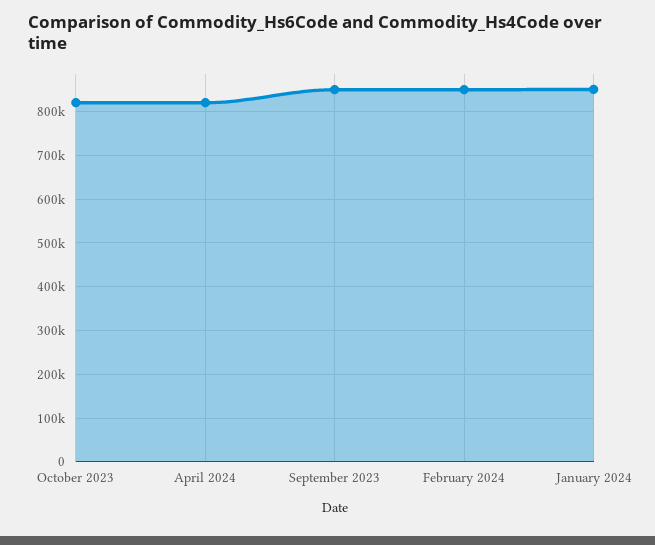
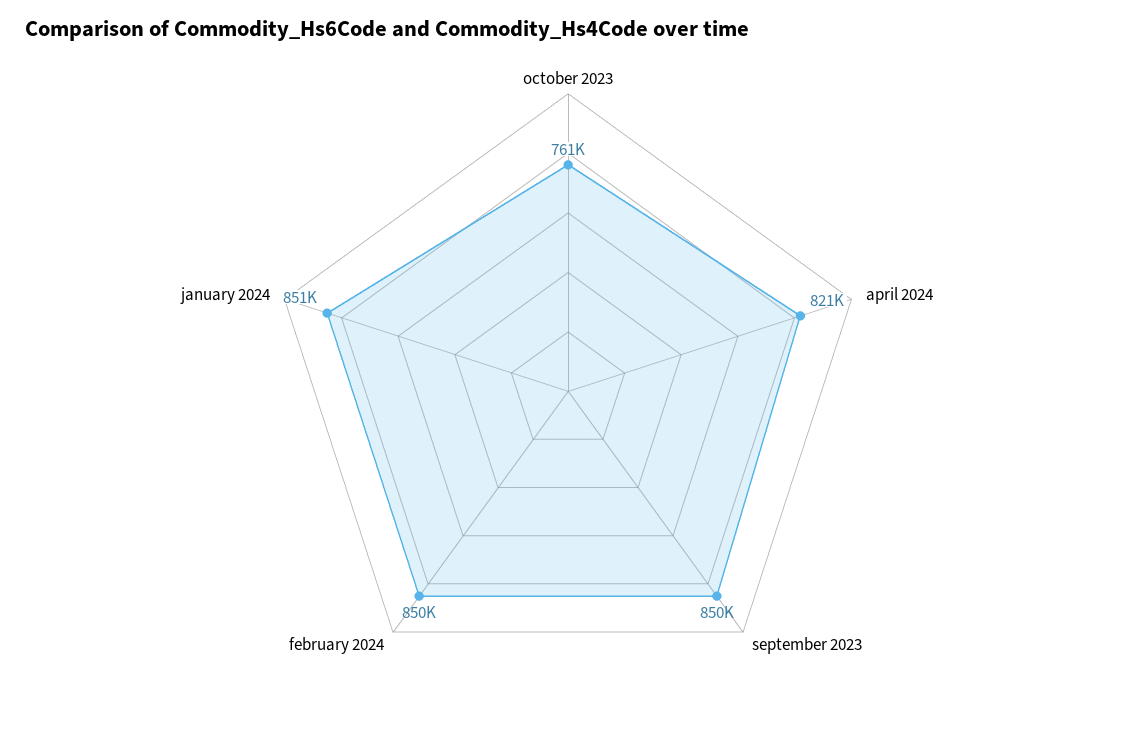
October 2023: 820000 -> 761000

